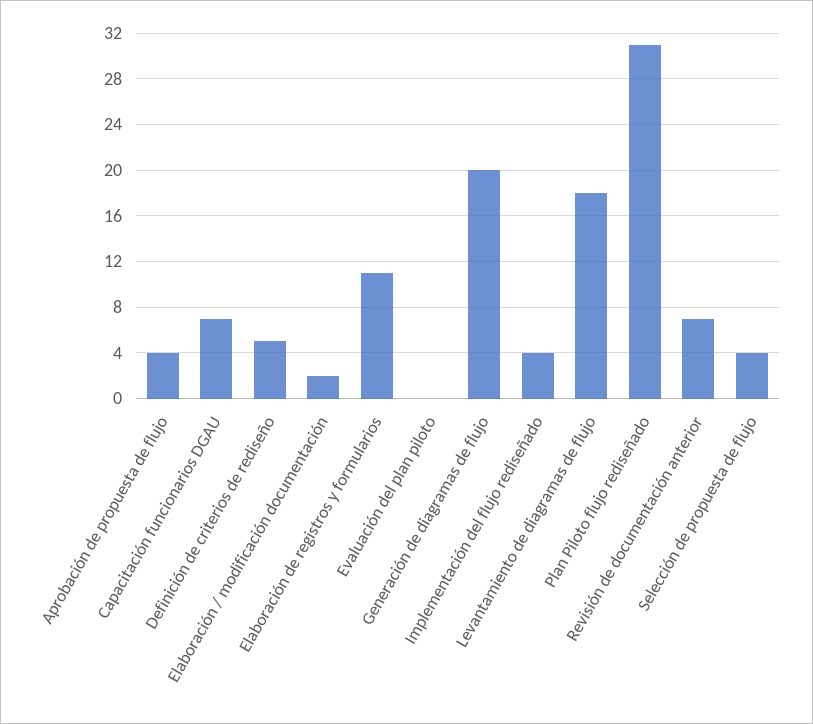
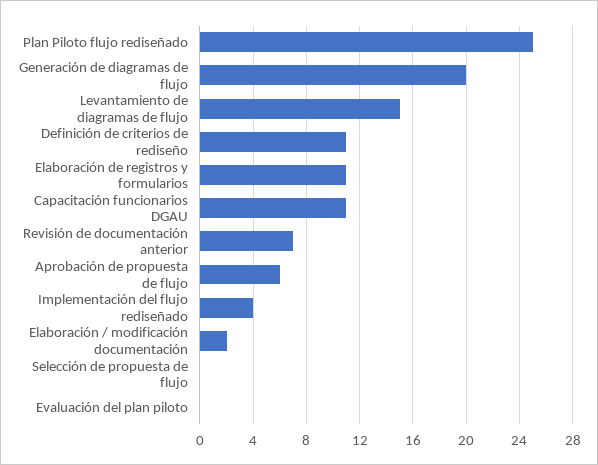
Aprobación de propuesta de flujo: 4 -> 6
Capacitación funcionarios DGAU: 7 -> 11
Definición de criterios de rediseño: 5 -> 11
Levantamiento de diagramas de flujo: 18 -> 15
Plan Piloto flujo rediseñado: 31 -> 25
Selección de propuesta de flujo: 4 -> 0

